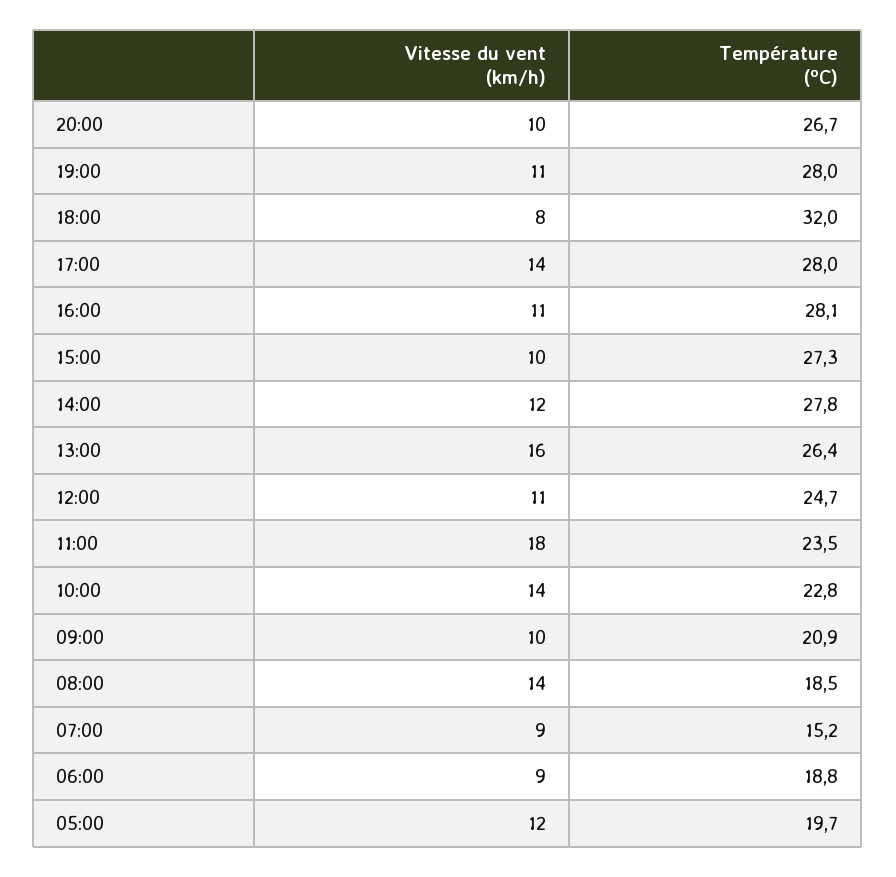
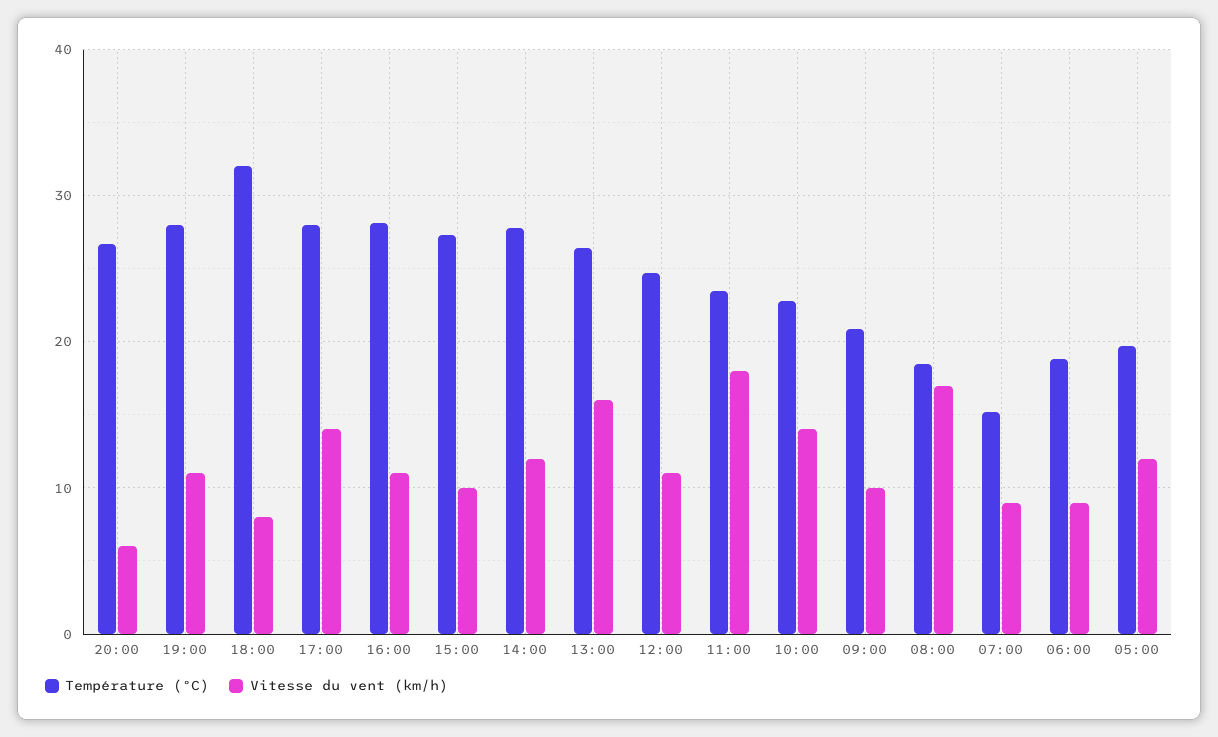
Vitesse du vent (km/h), 20:00: 10 -> 6
Vitesse du vent (km/h), 08:00: 14 -> 17

